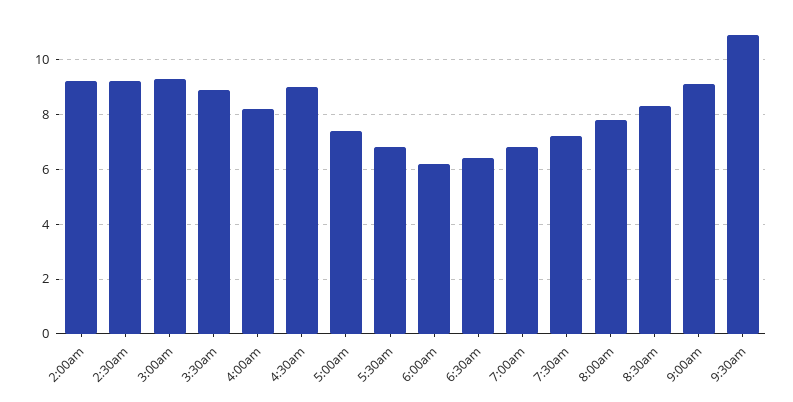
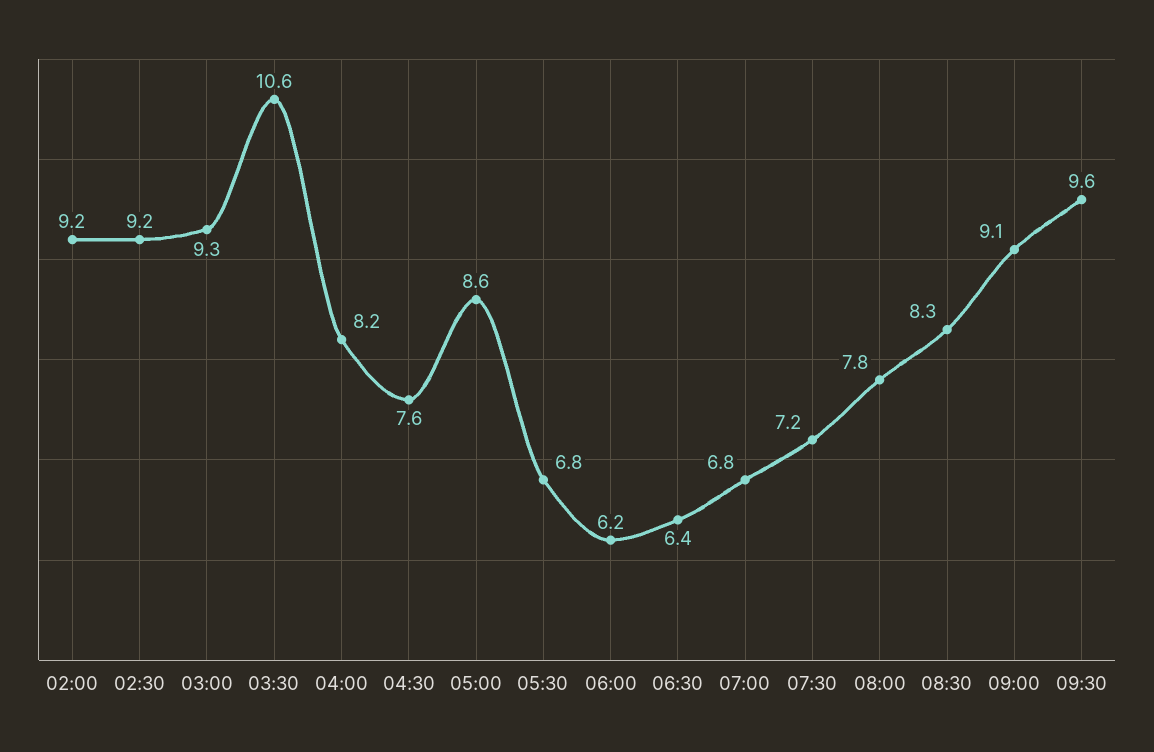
3:30am: 9 -> 10.6
4:30am: 9 -> 7.6
5:00am: 7.5 -> 8.6
9:30am: 11 -> 9.6

